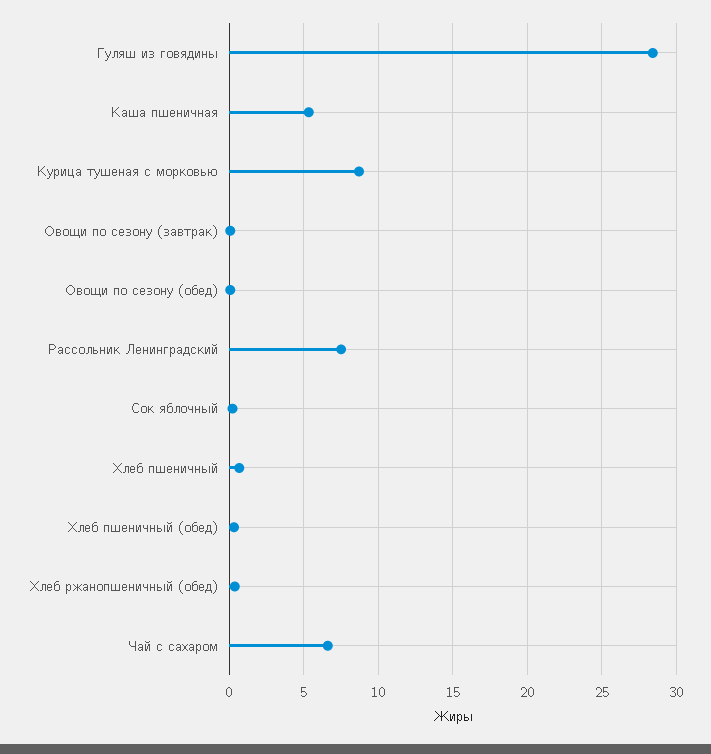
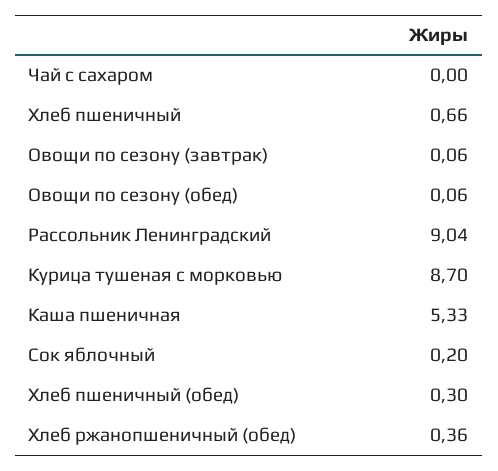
Гуляш из говядины: 28.5 -> none
Рассольник Ленинградский: 7.5 -> 9.04
Чай с сахаром: 6.5 -> 0

